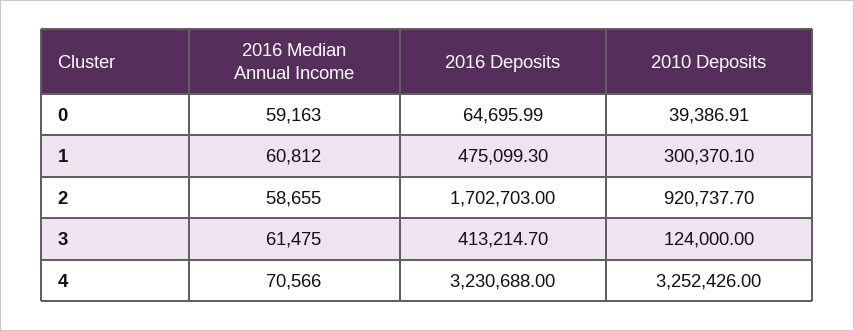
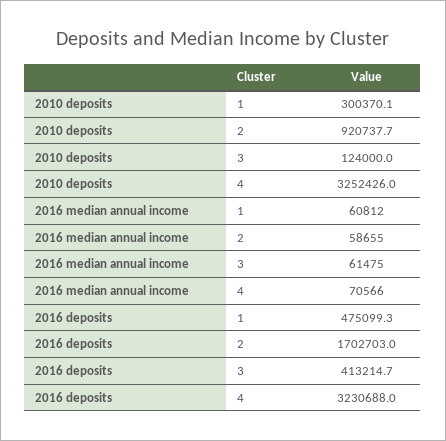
2016 Median Annual Income, 0: 59163 -> none
2016 Deposits, 0: 64695.99 -> none
2010 Deposits, 0: 39386.91 -> none

